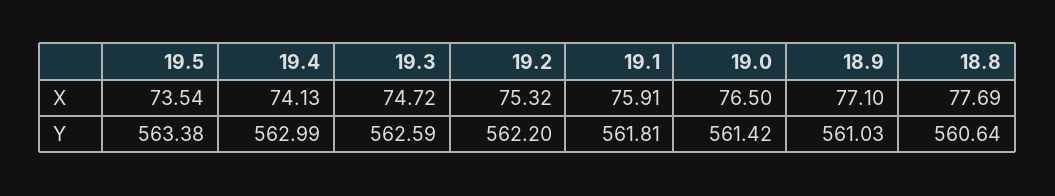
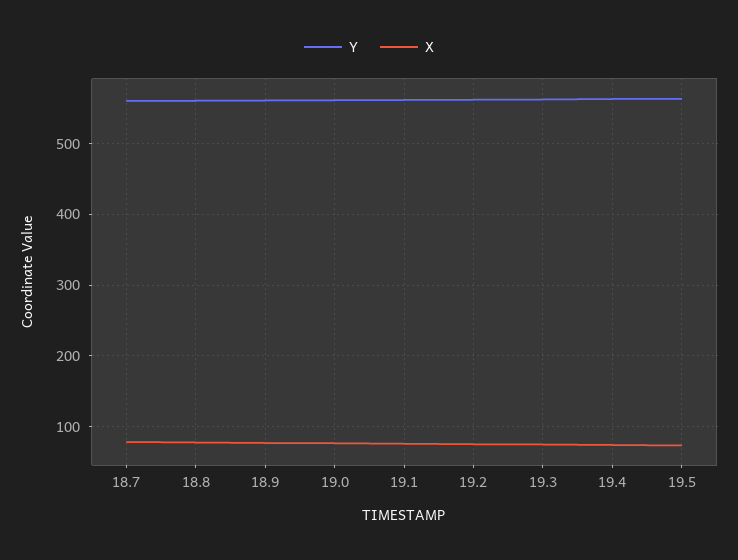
Y, 18.7: none -> 560
X, 18.7: none -> 80

